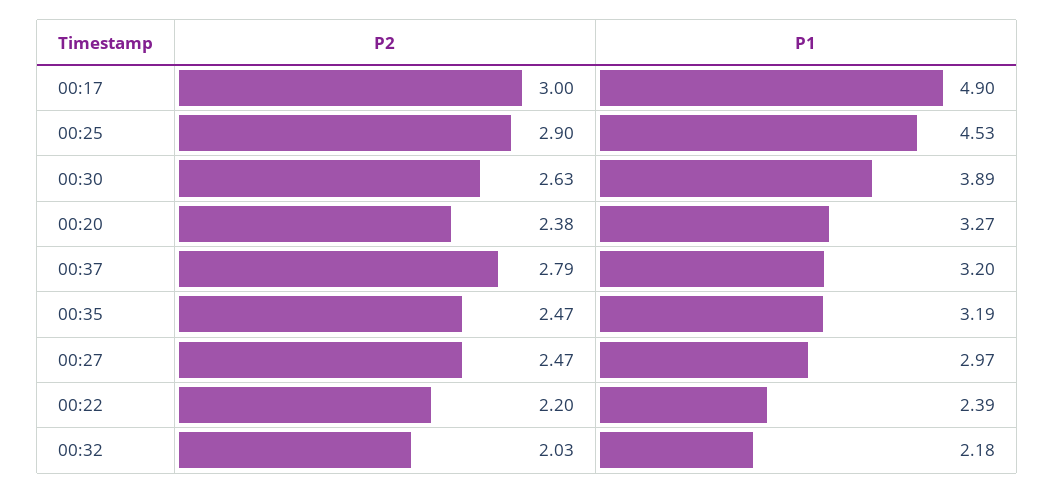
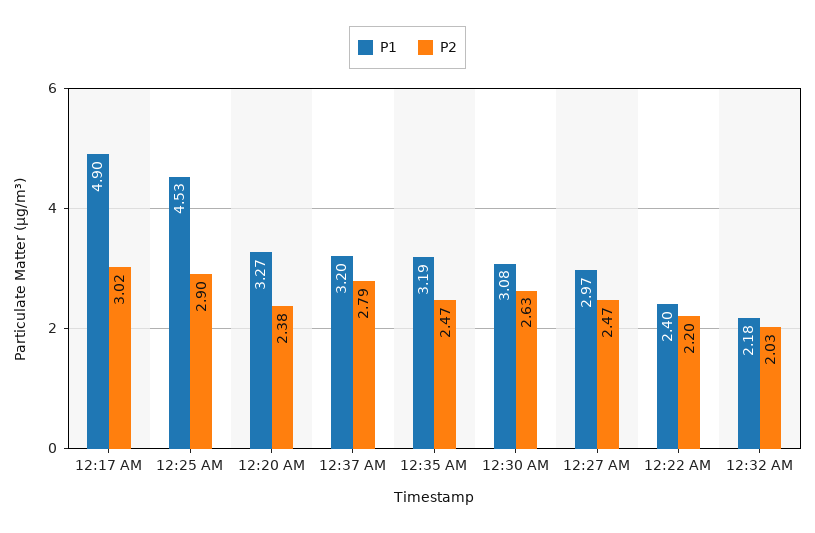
P2, 00:17: 3 -> 3.02
P1, 00:30: 3.89 -> 3.08
P1, 00:22: 2.39 -> 2.4

